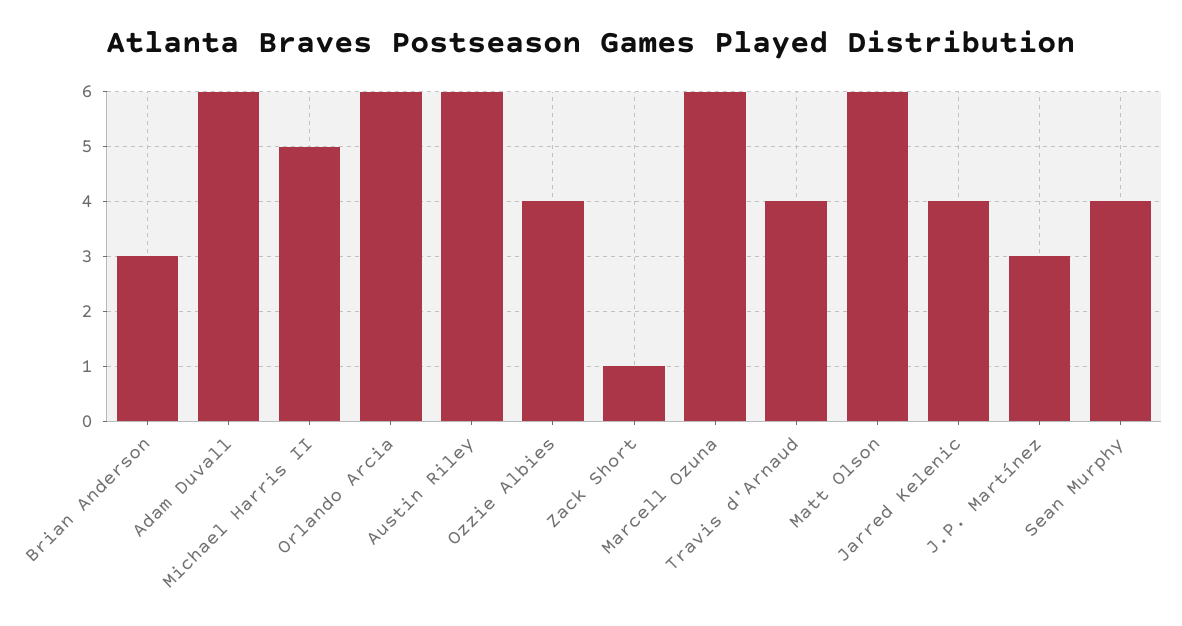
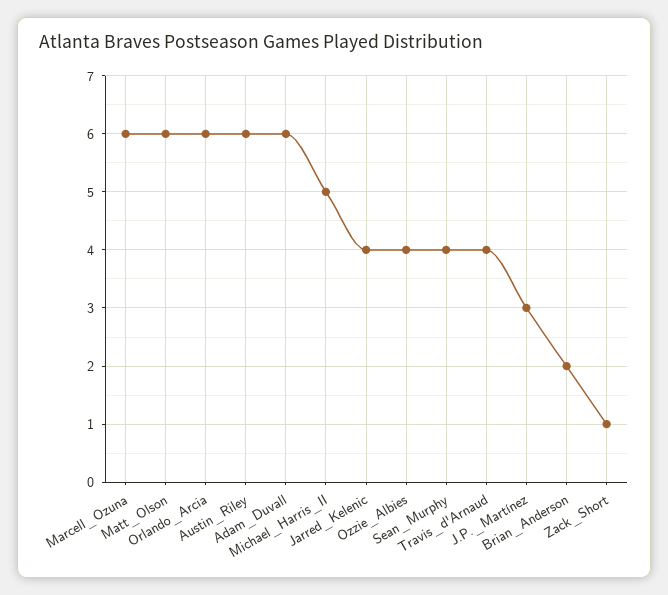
Brian Anderson: 3 -> 2

